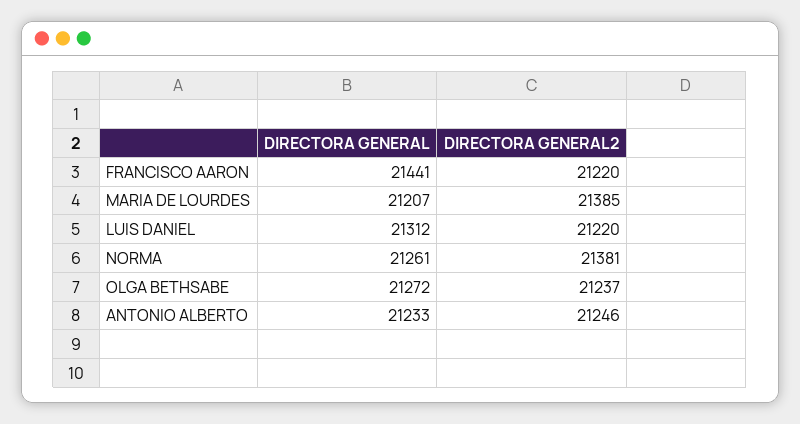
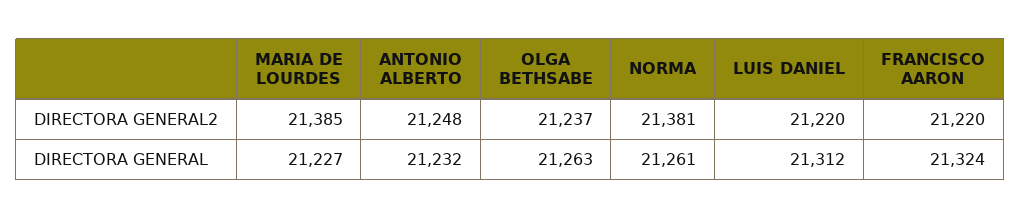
DIRECTORA GENERAL, FRANCISCO AARON: 21441 -> 21324
DIRECTORA GENERAL, MARIA DE LOURDES: 21207 -> 21227
DIRECTORA GENERAL, OLGA BETHSABE: 21272 -> 21263
DIRECTORA GENERAL, ANTONIO ALBERTO: 21233 -> 21232
DIRECTORA GENERAL2, ANTONIO ALBERTO: 21246 -> 21248

